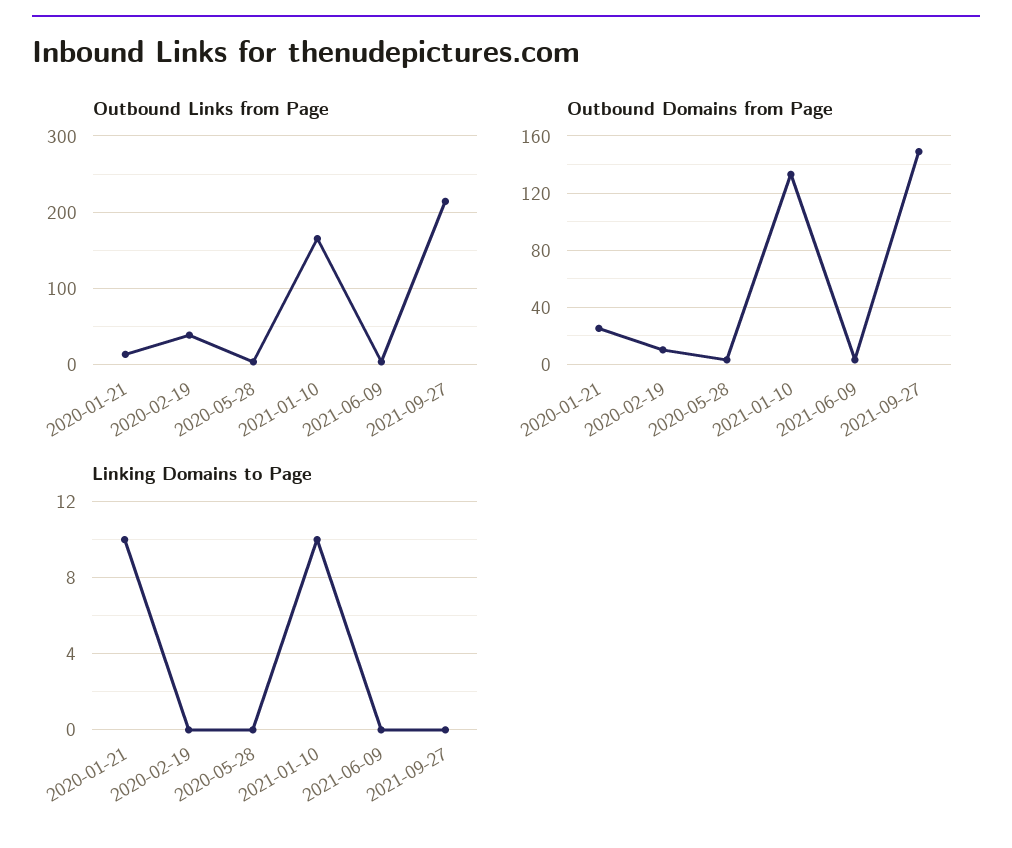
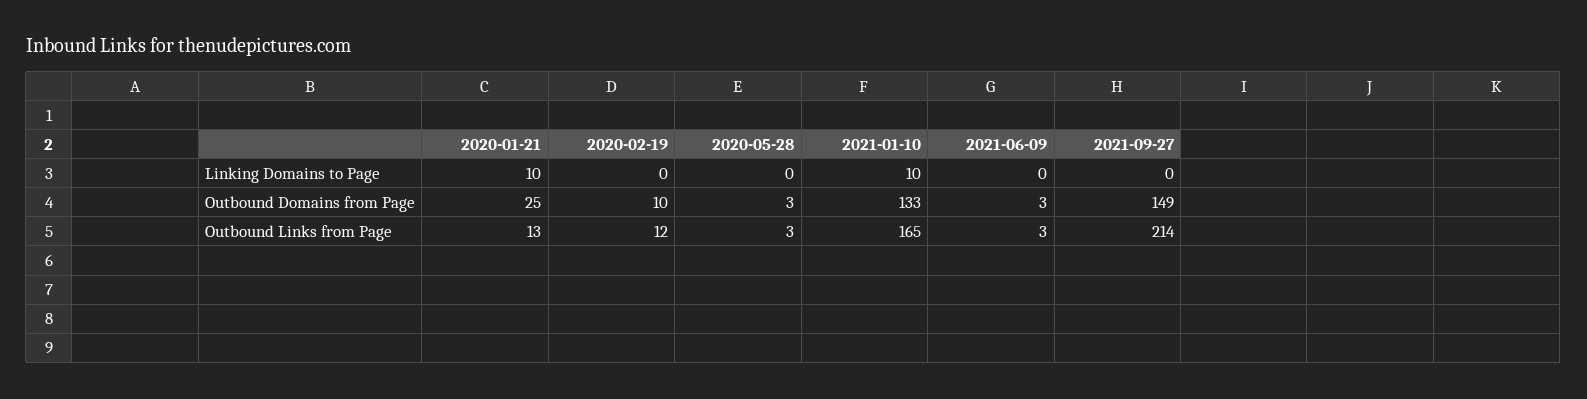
Outbound Links from Page, 2020-02-19: 40 -> 12

